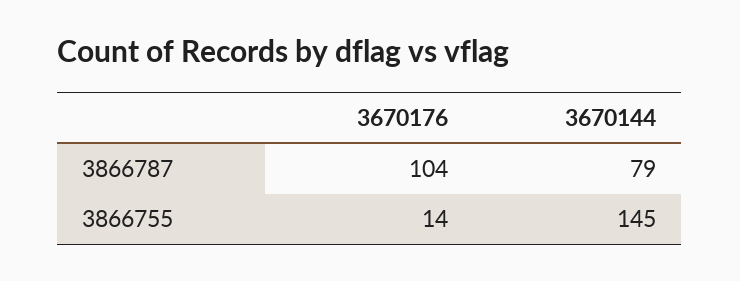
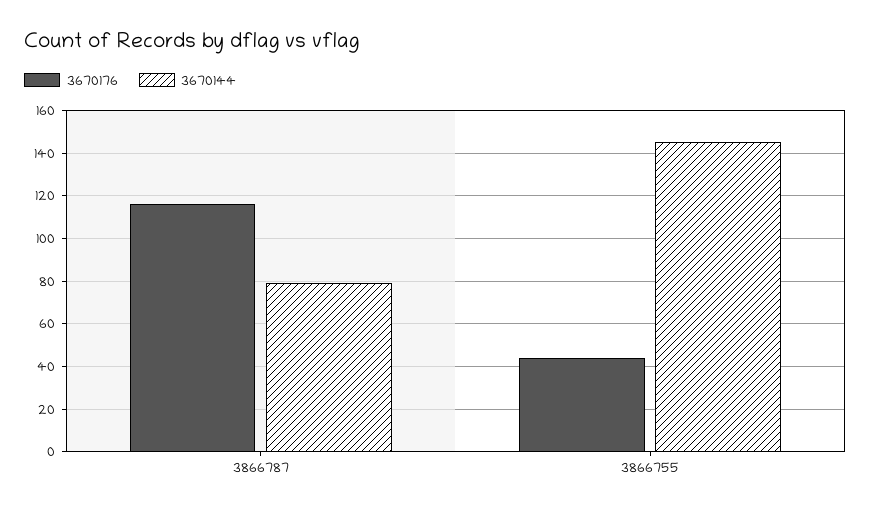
3670176, 3866787: 104 -> 115
3670176, 3866755: 14 -> 45

